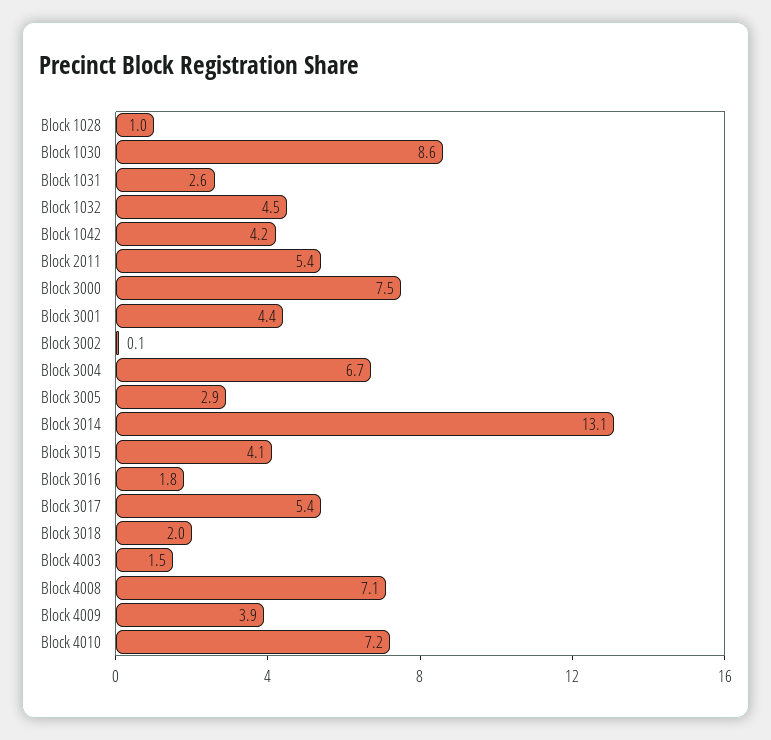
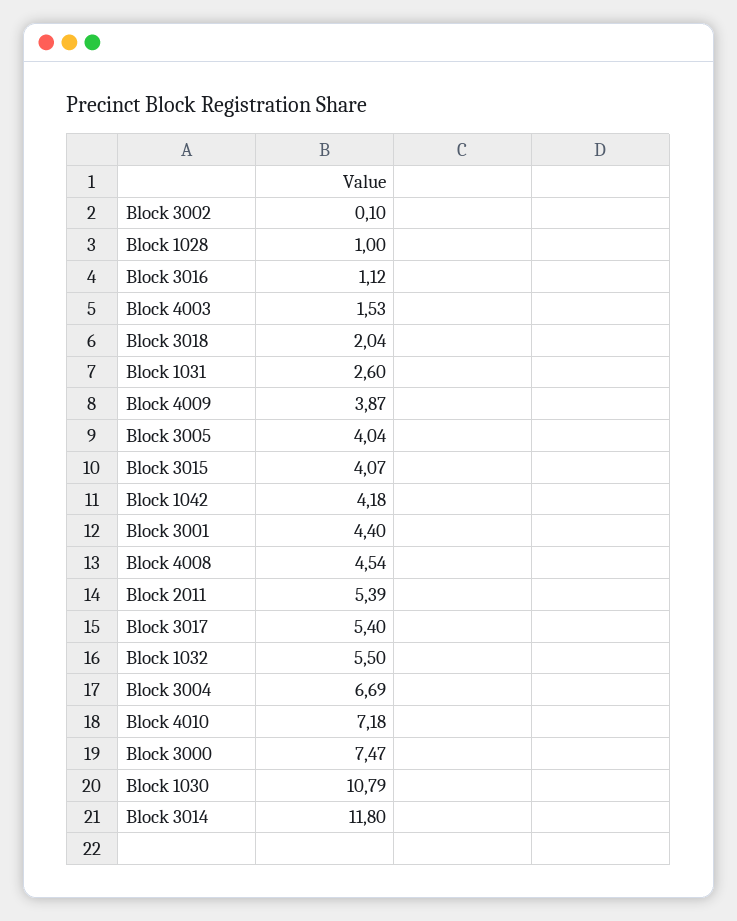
Block 1030: 8.6 -> 10.79
Block 1032: 4.5 -> 5.5
Block 3005: 2.9 -> 4.04
Block 3014: 13.1 -> 11.8
Block 3016: 1.8 -> 1.12
Block 4008: 7.1 -> 4.54

